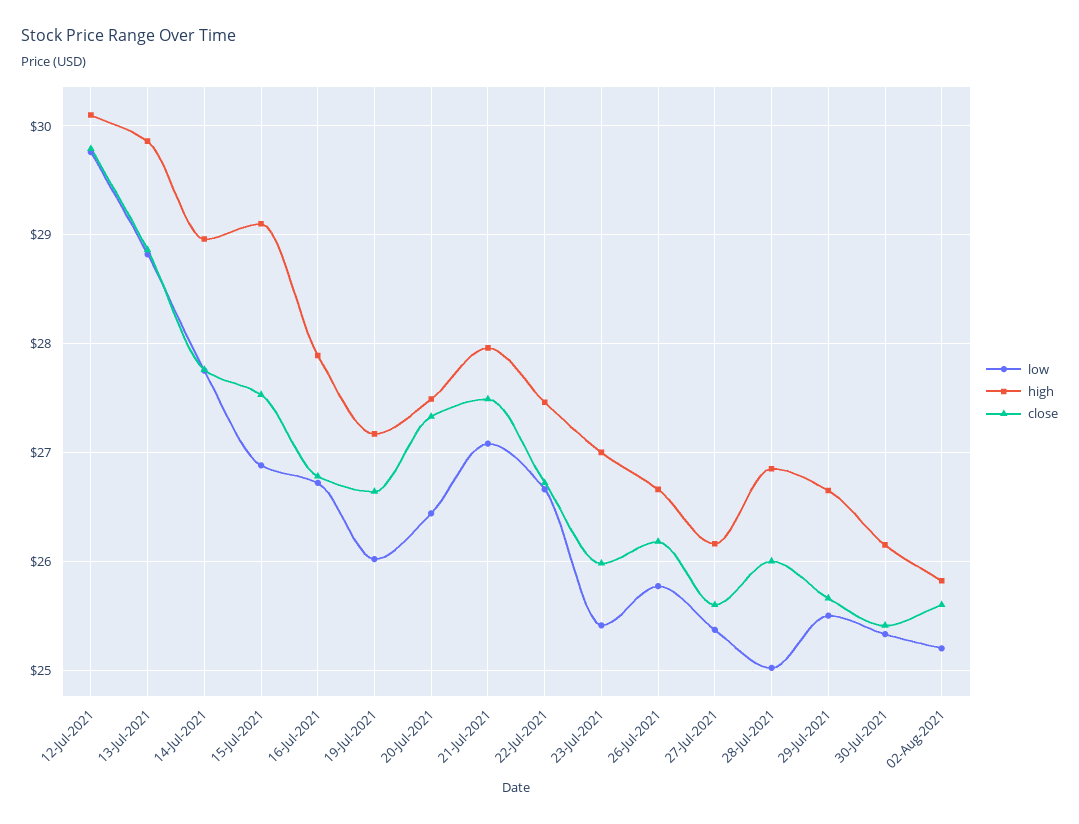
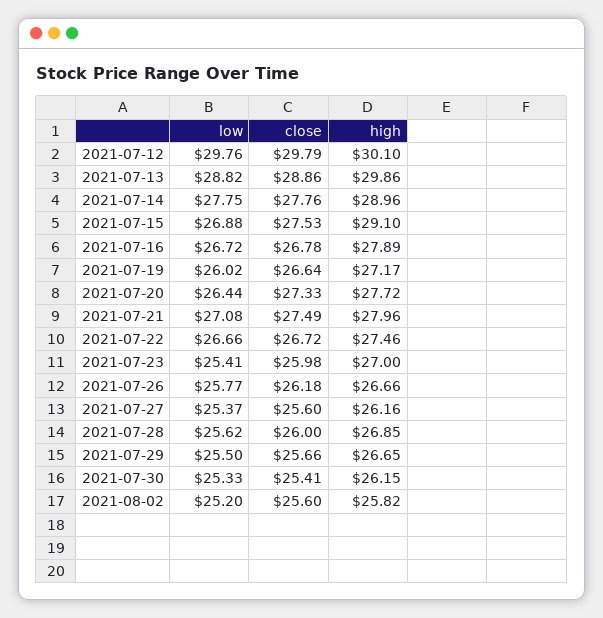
high, 20-Jul-2021: 27.5 -> 27.72
low, 28-Jul-2021: 25 -> 25.62

